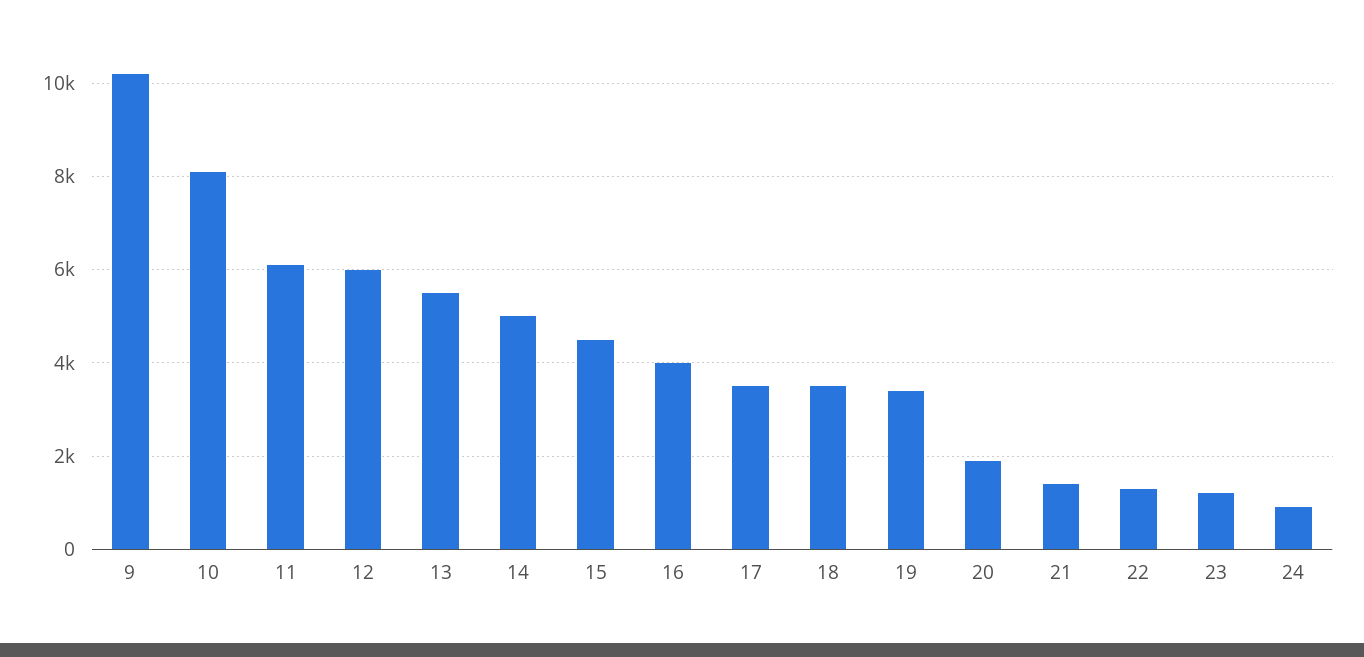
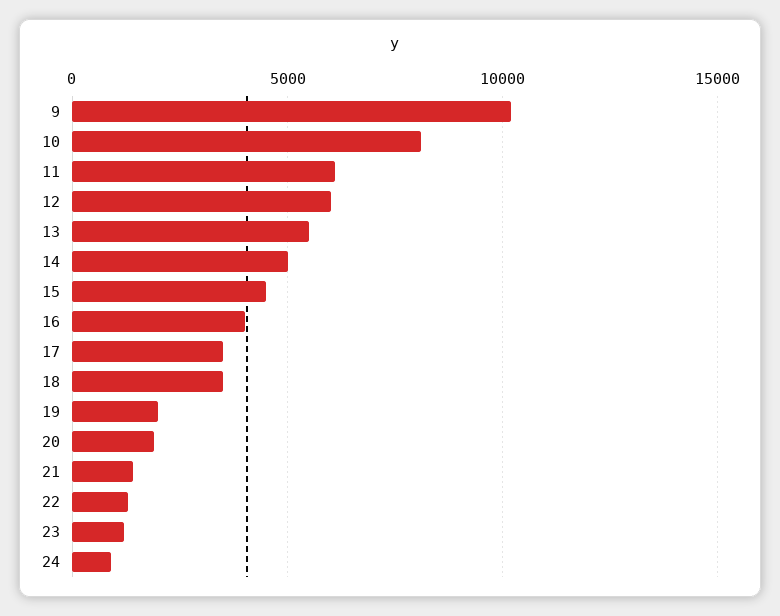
19: 3400 -> 2000

